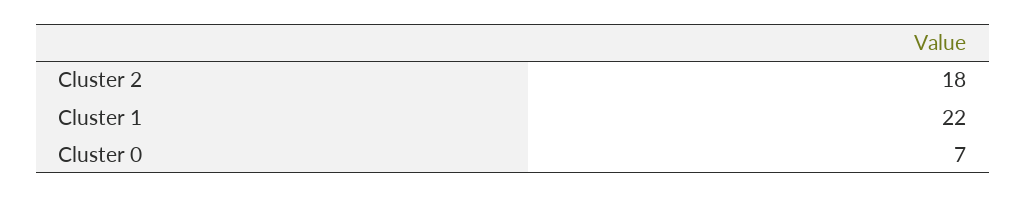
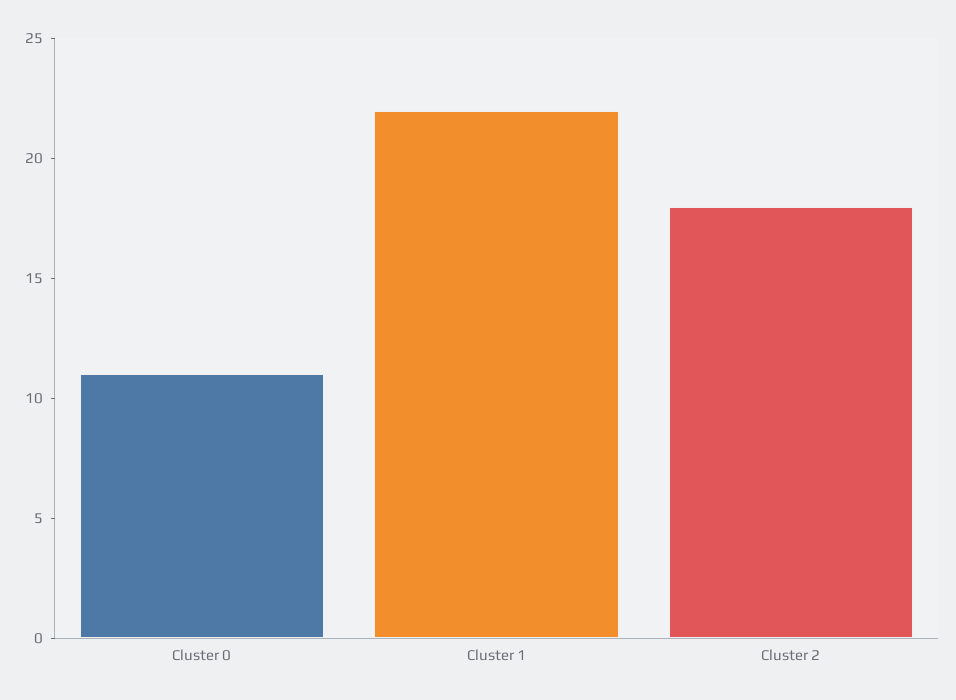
Cluster 0: 7 -> 11

